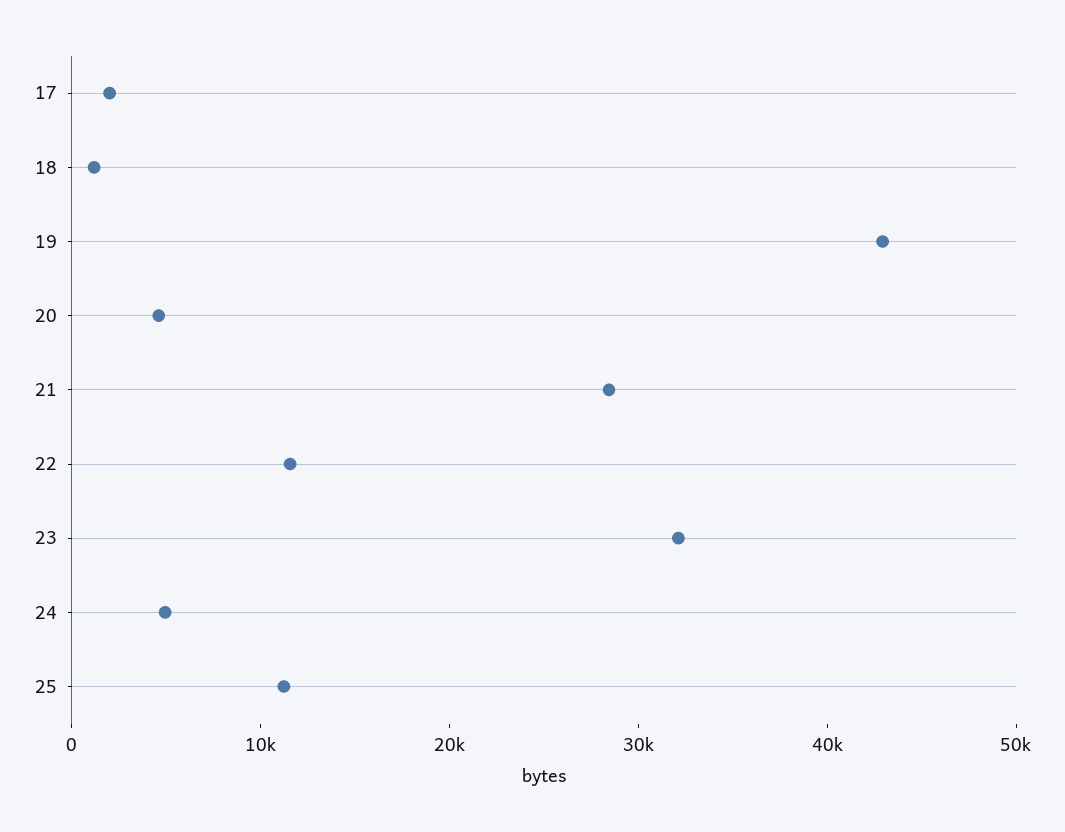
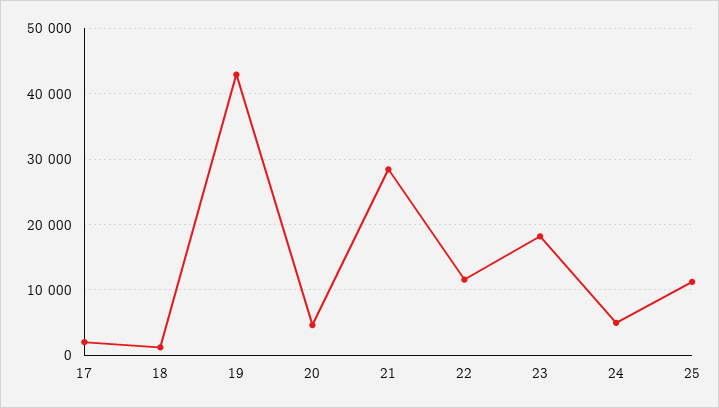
23: 32000 -> 18000

